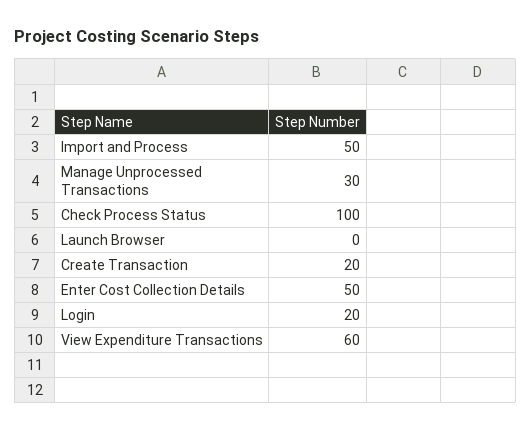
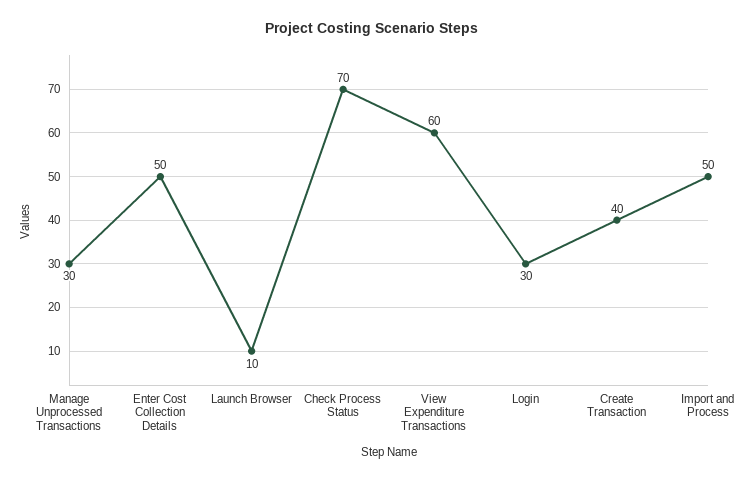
Check Process Status: 100 -> 70
Launch Browser: 0 -> 10
Create Transaction: 20 -> 40
Login: 20 -> 30

